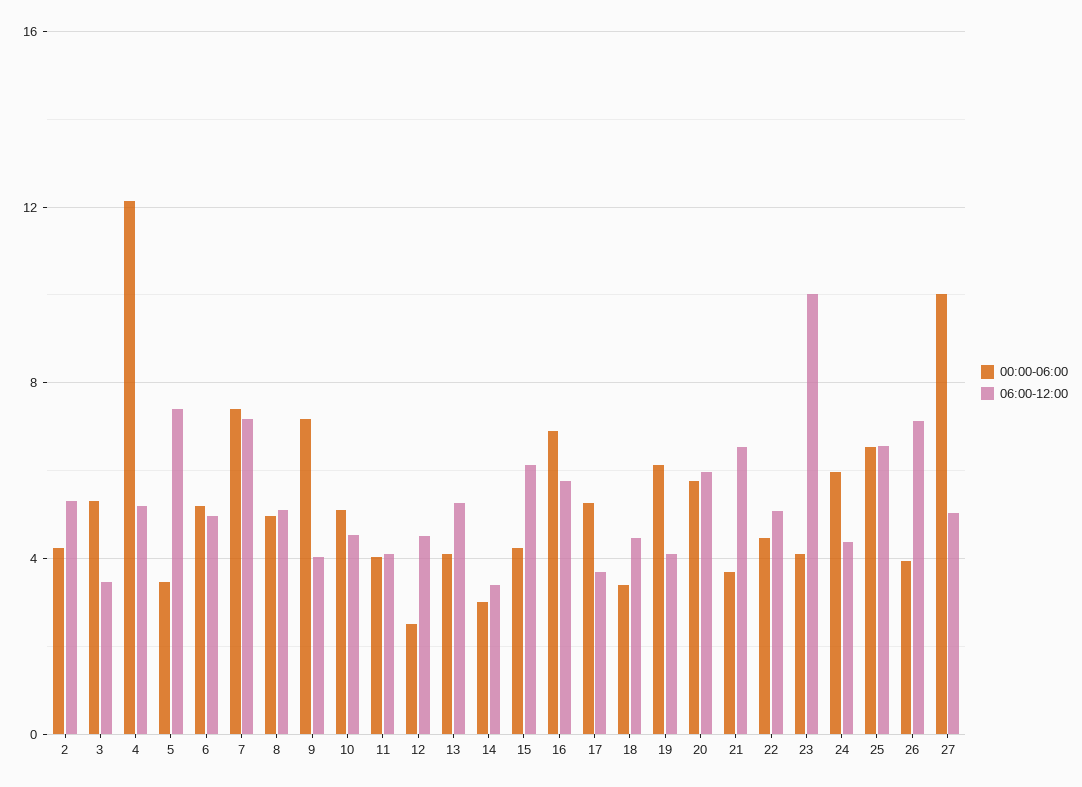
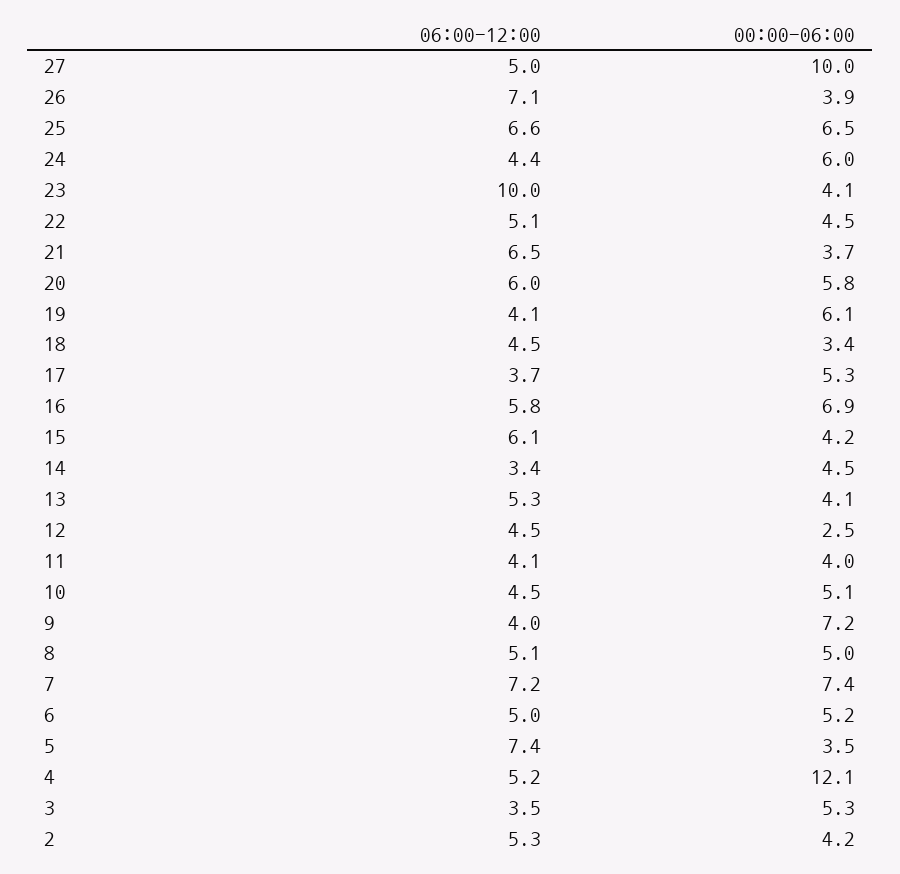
00:00-06:00, 14: 3 -> 4.5

